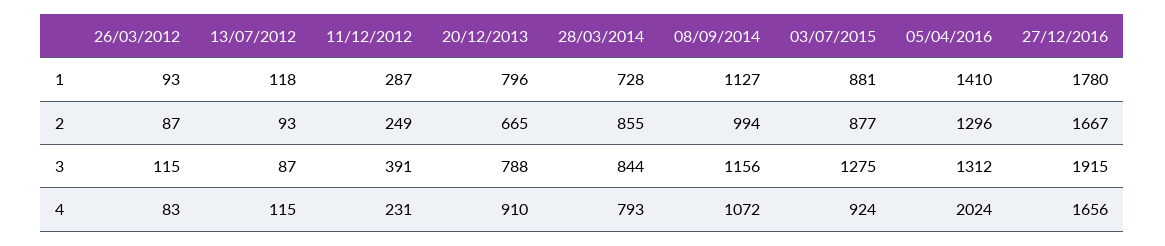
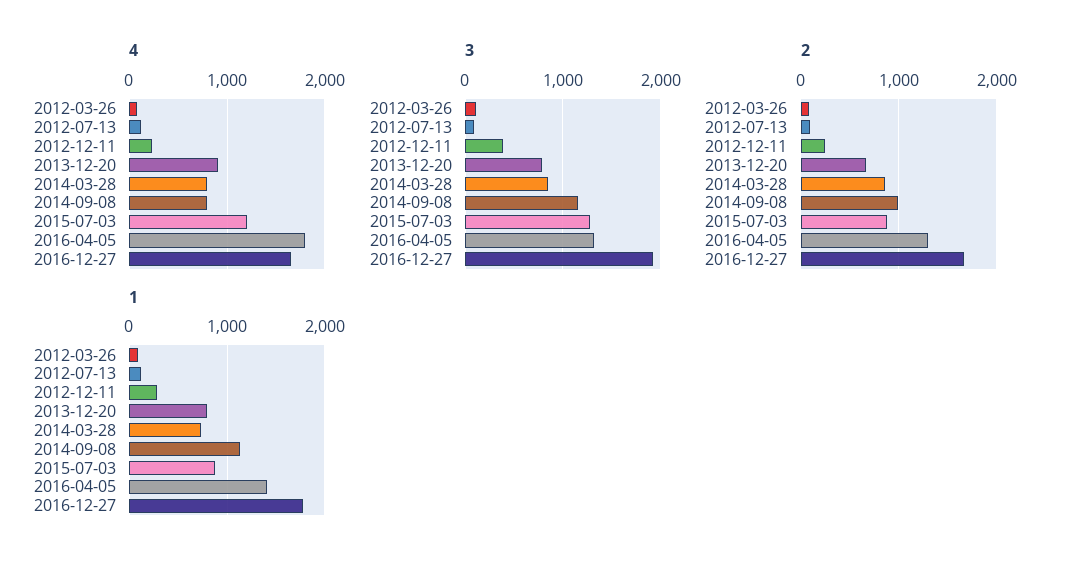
4, 08/09/2014: 1072 -> 800
4, 03/07/2015: 924 -> 1200
4, 05/04/2016: 2024 -> 1800

